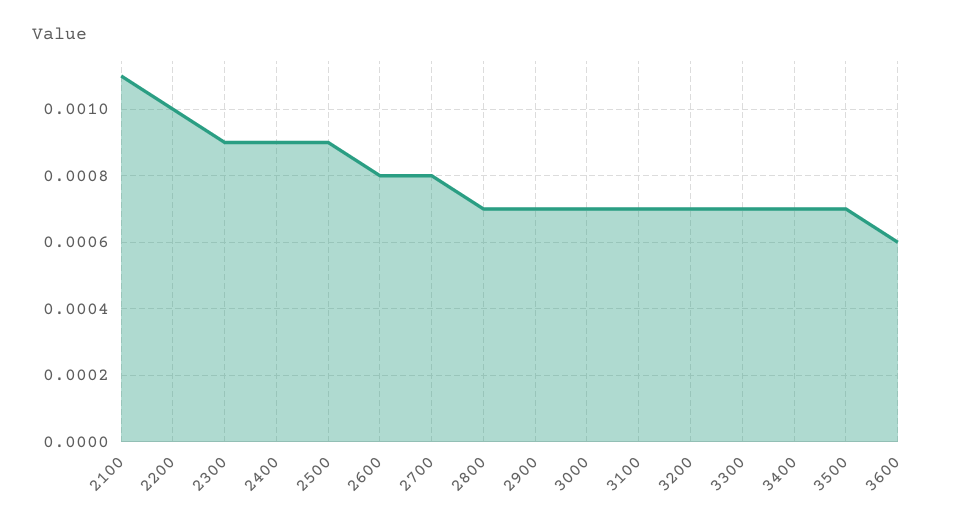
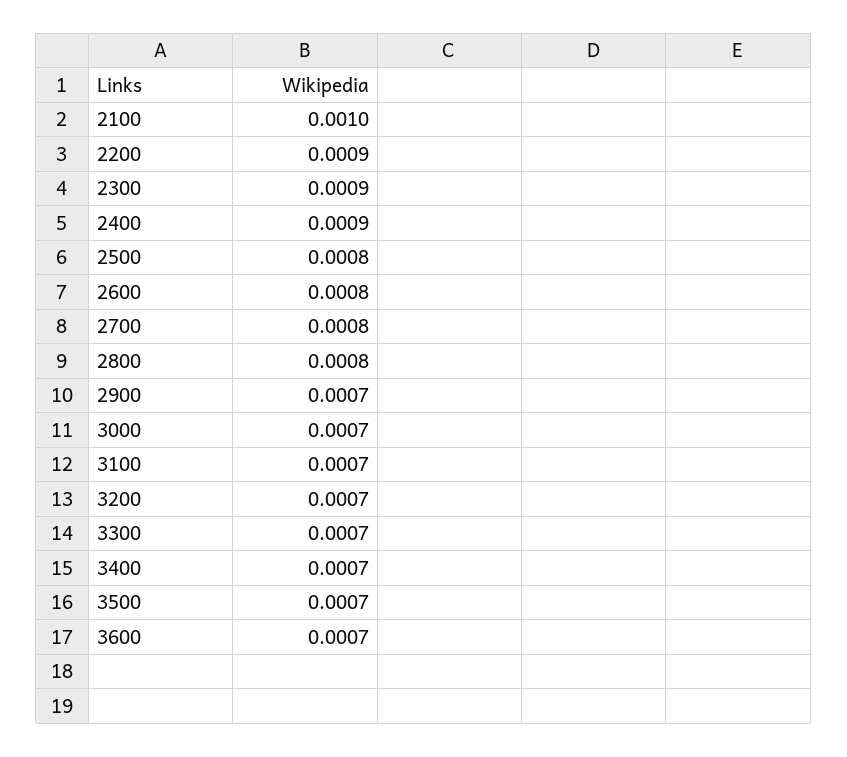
2100: 0.0011 -> 0.001
2200: 0.001 -> 0.0009
2500: 0.0009 -> 0.0008
2800: 0.0007 -> 0.0008
3600: 0.0006 -> 0.0007

